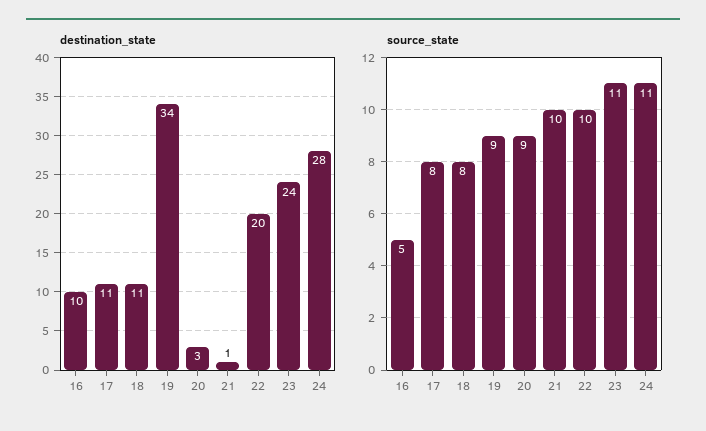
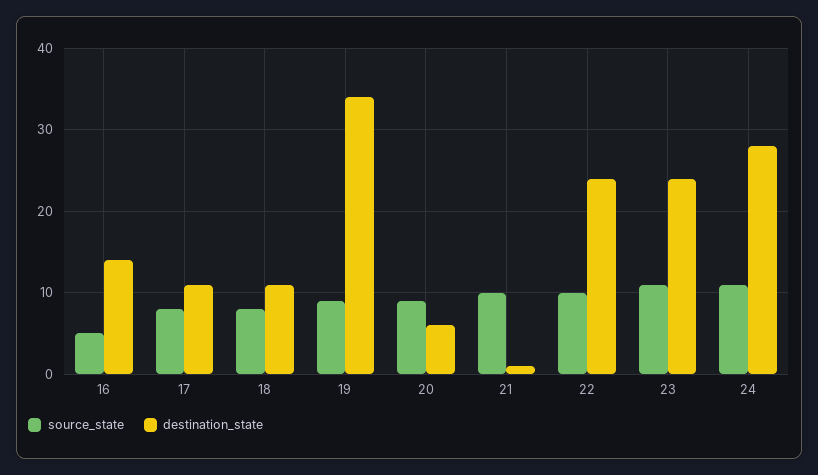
destination_state, 16: 10 -> 14
destination_state, 20: 3 -> 6
destination_state, 22: 20 -> 24

